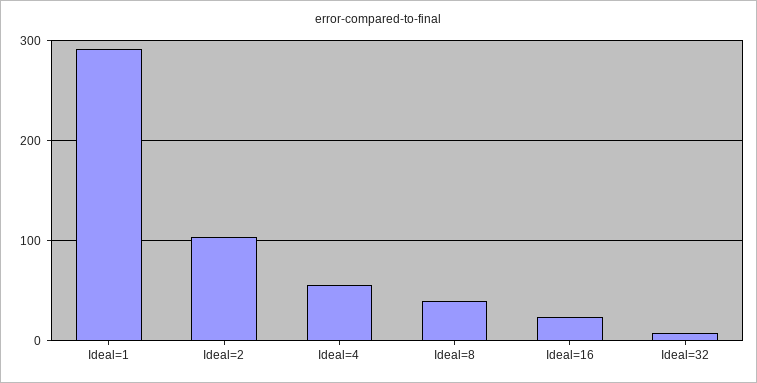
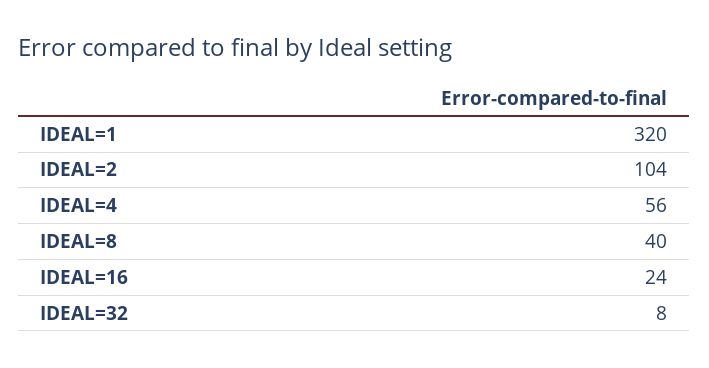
Ideal=1: 290 -> 320

